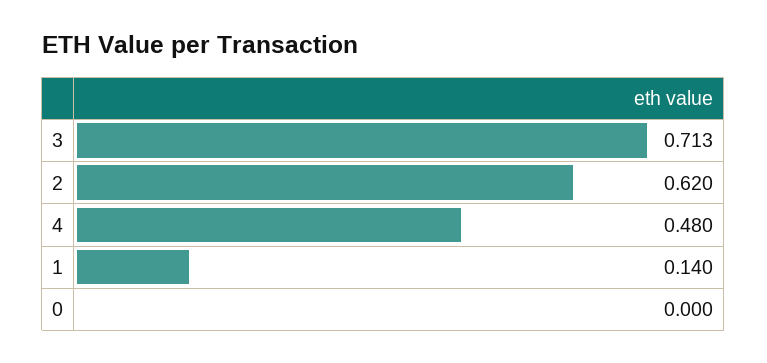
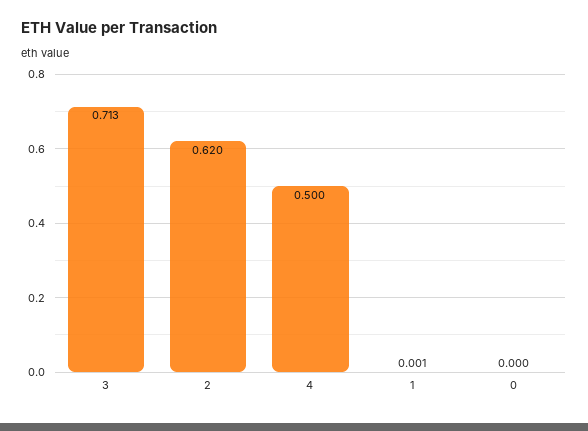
4: 0.48 -> 0.5
1: 0.14 -> 0.001

